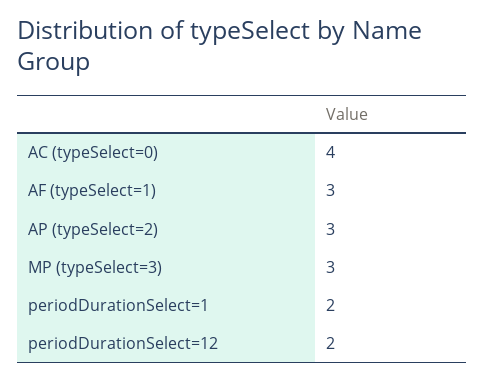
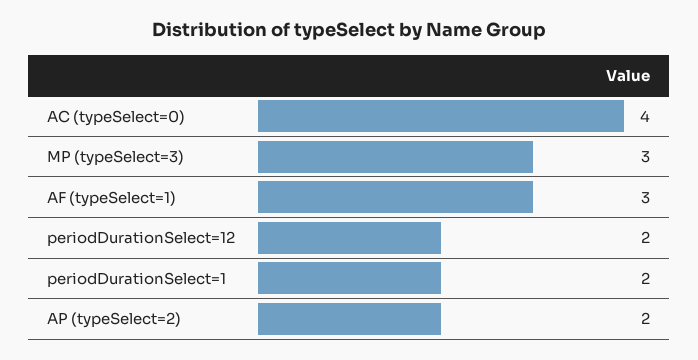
AP (typeSelect=2): 3 -> 2

